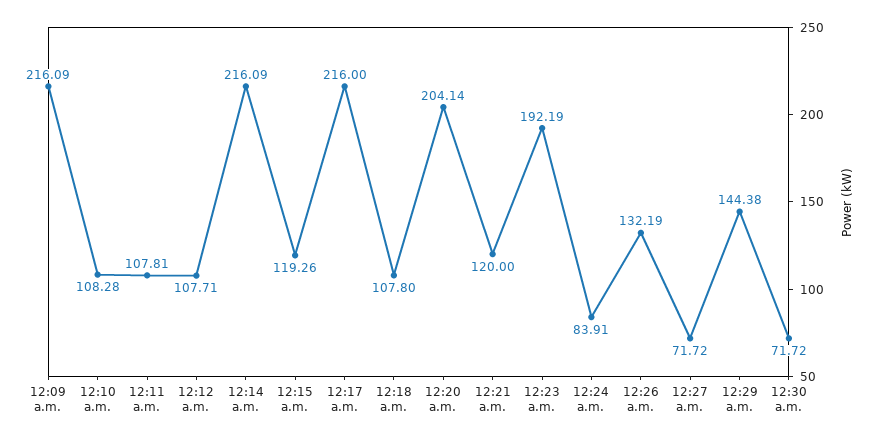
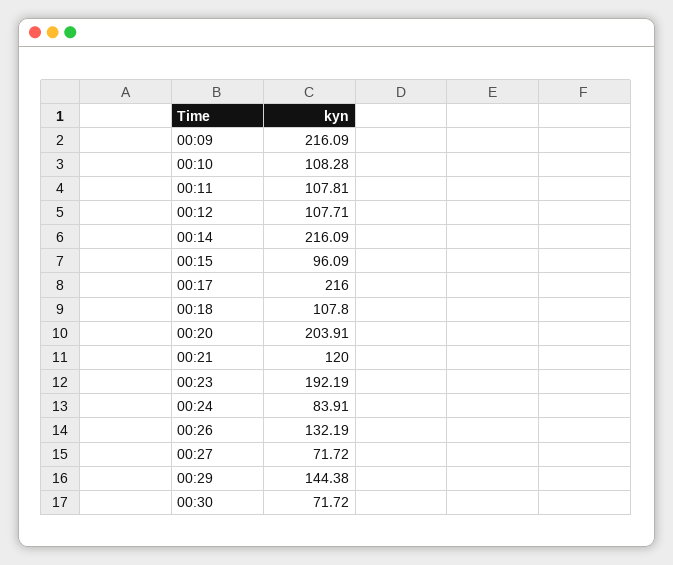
12:15 a.m.: 119.26 -> 96.09
12:20 a.m.: 204.14 -> 203.91

